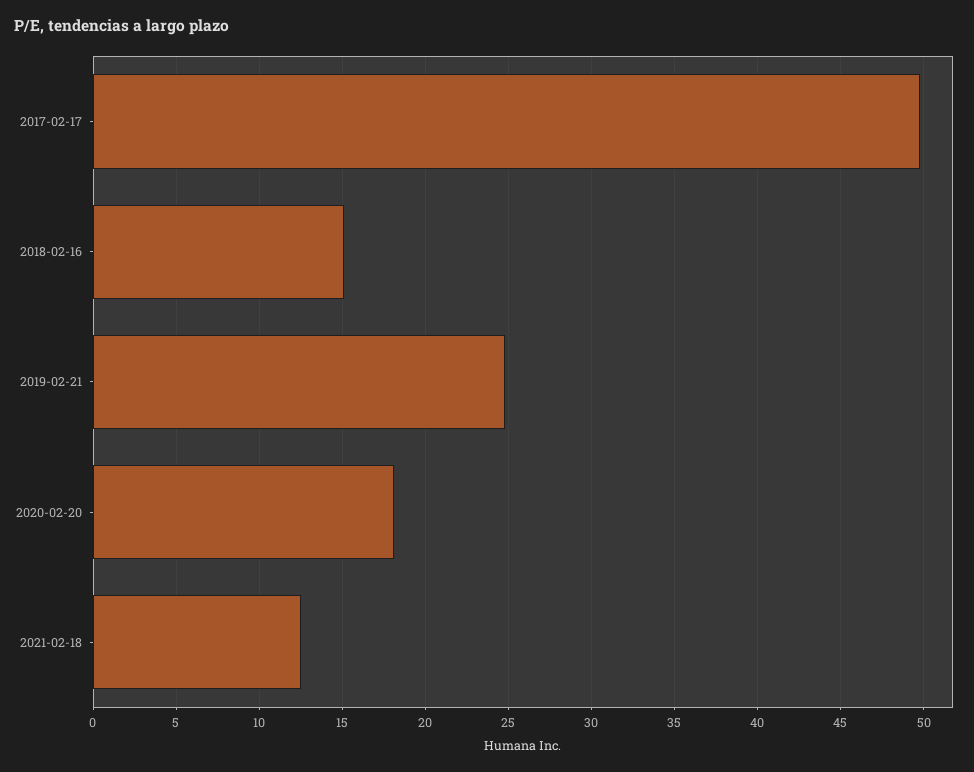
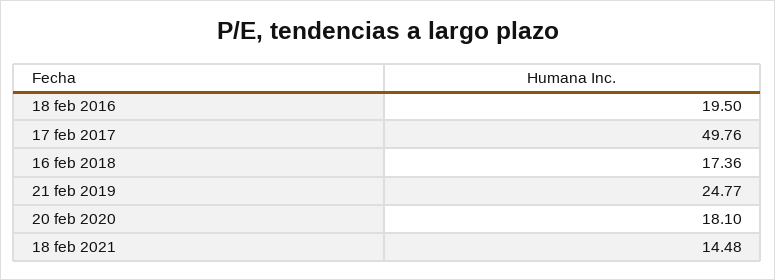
2018-02-16: 15 -> 17.36
2021-02-18: 12.5 -> 14.48
18 feb 2016: none -> 19.5

